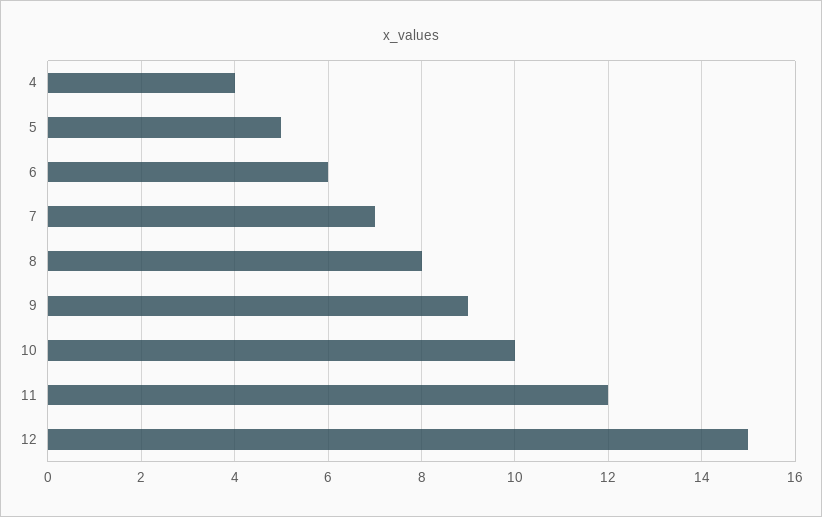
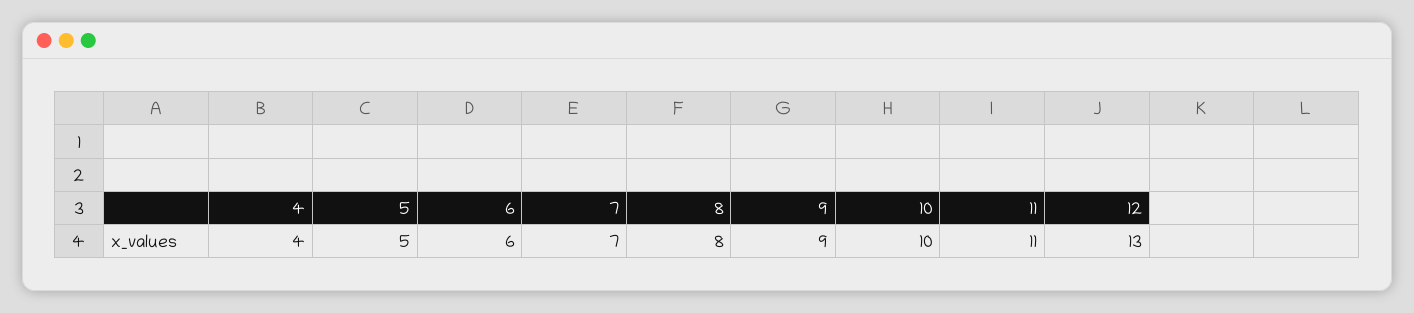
11: 12 -> 11
12: 15 -> 13

